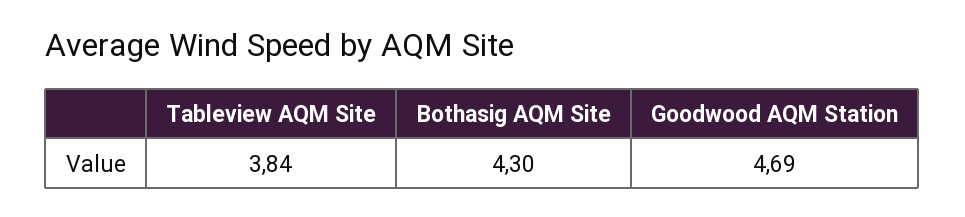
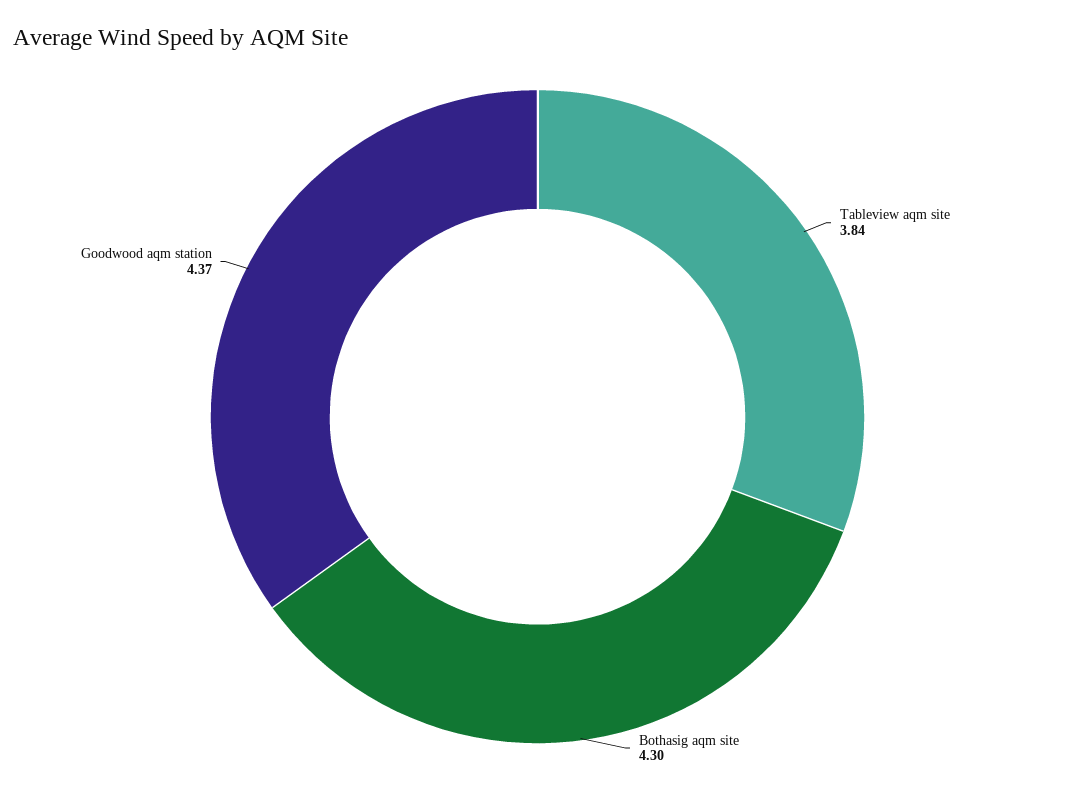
Goodwood AQM Station: 4.69 -> 4.37

